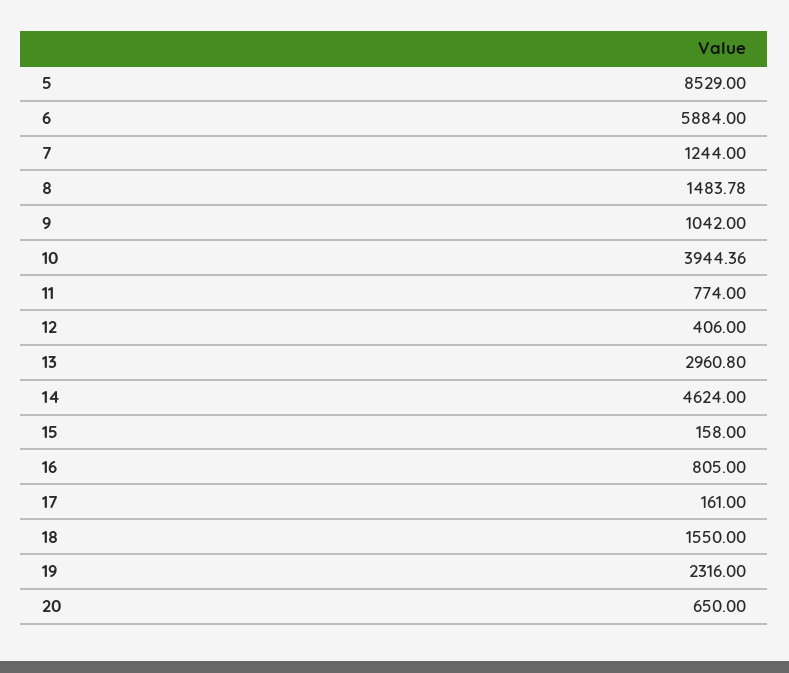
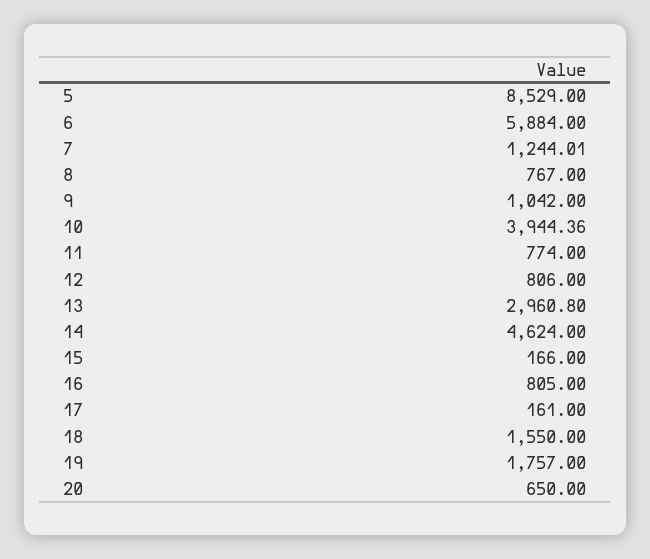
7: 1244 -> 1244.01
8: 1483.78 -> 767
12: 406 -> 806
15: 158 -> 166
19: 2316 -> 1757

